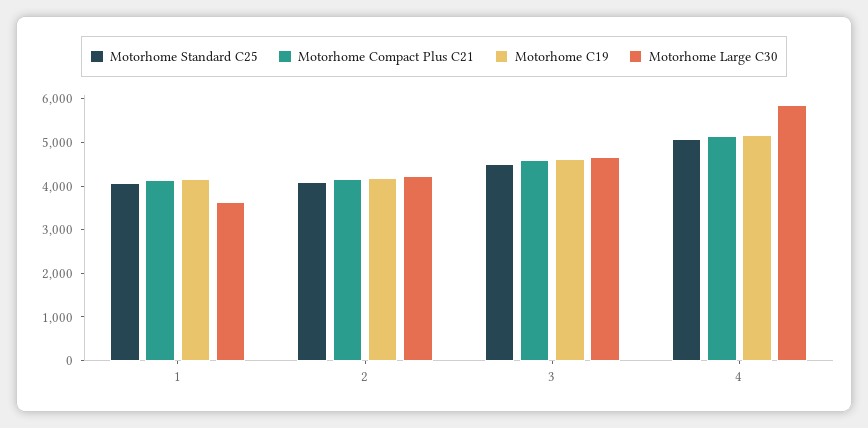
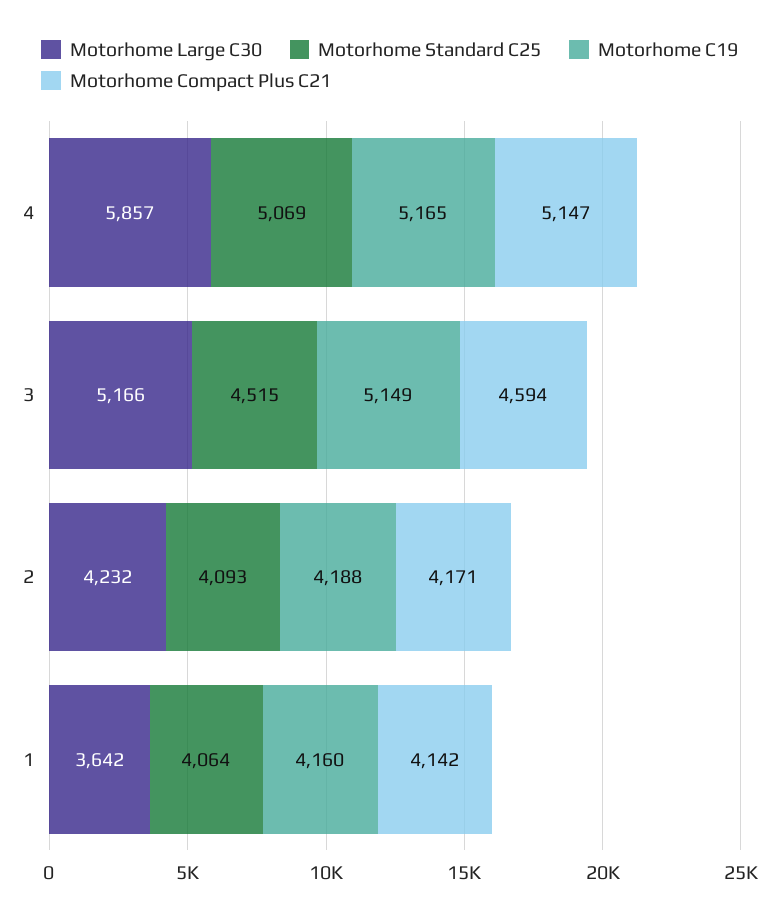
Motorhome C19, 3: 4600 -> 5149
Motorhome Large C30, 3: 4600 -> 5166

